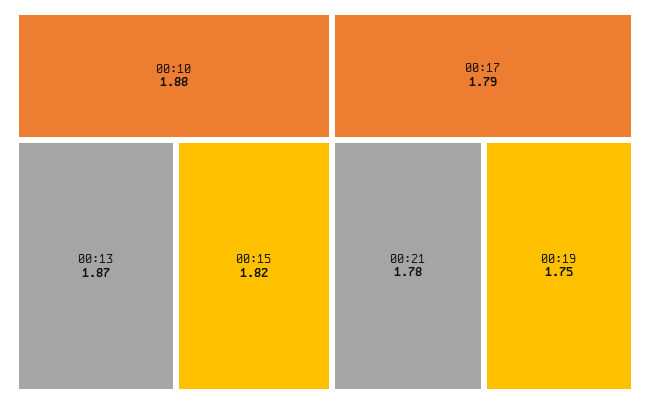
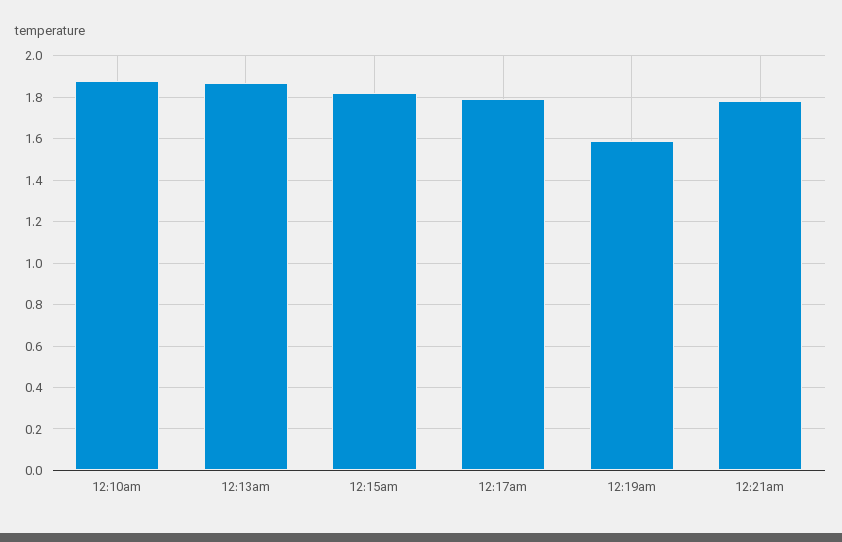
00:19: 1.75 -> 1.6

